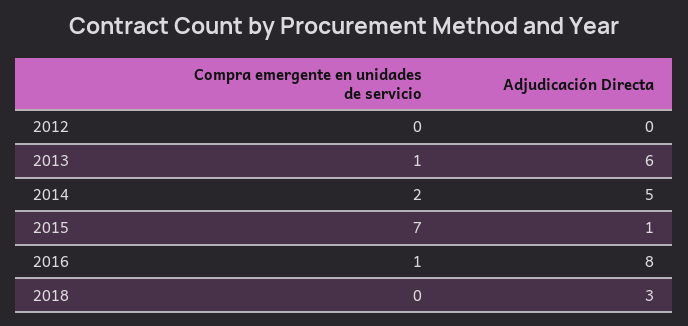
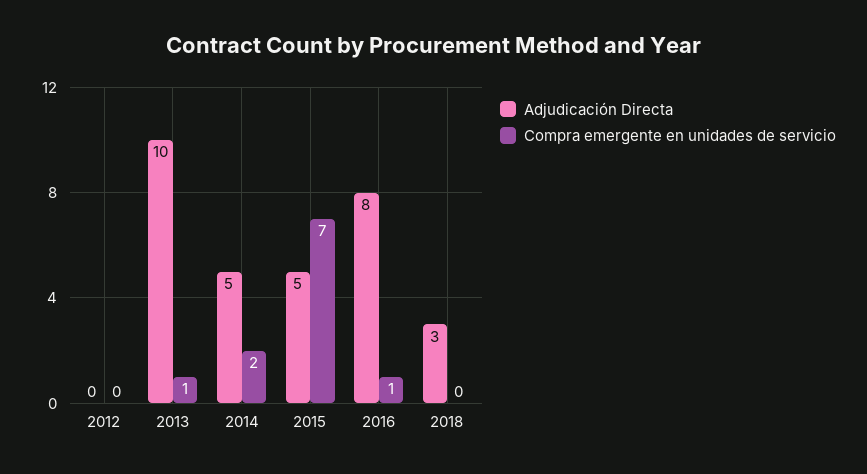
Adjudicación Directa, 2013: 6 -> 10
Adjudicación Directa, 2015: 1 -> 5

